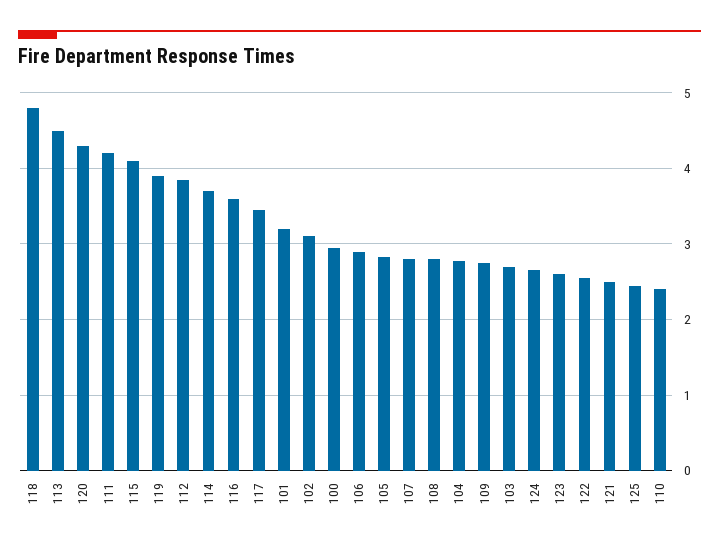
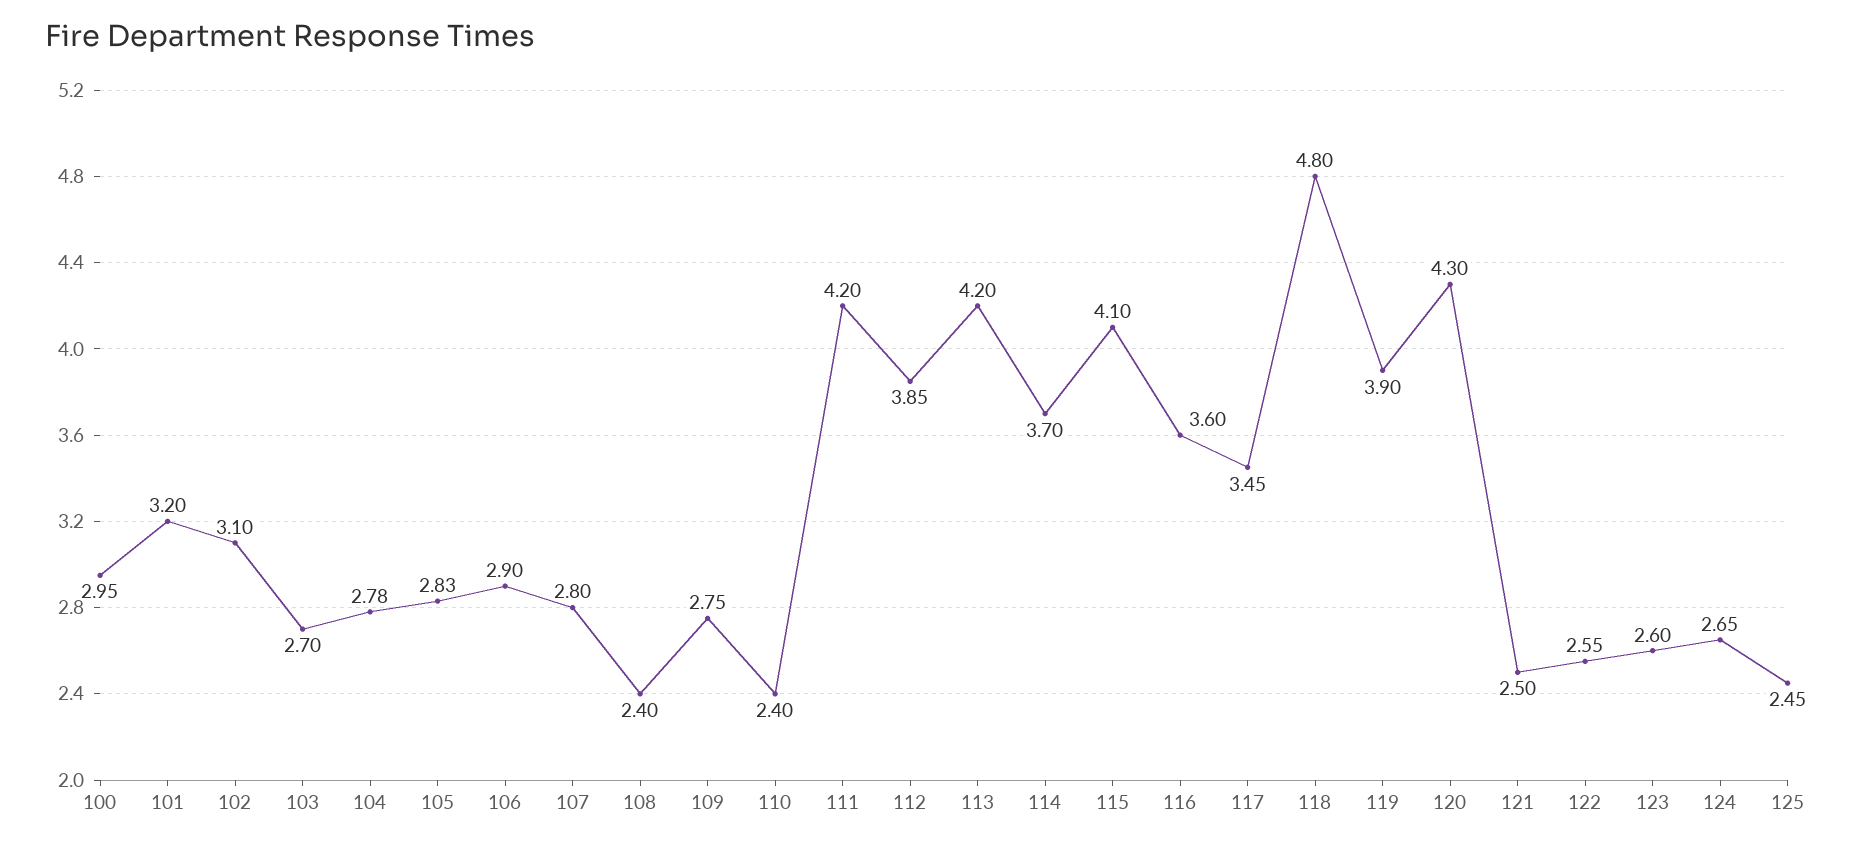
113: 4.5 -> 4.2
108: 2.8 -> 2.4

